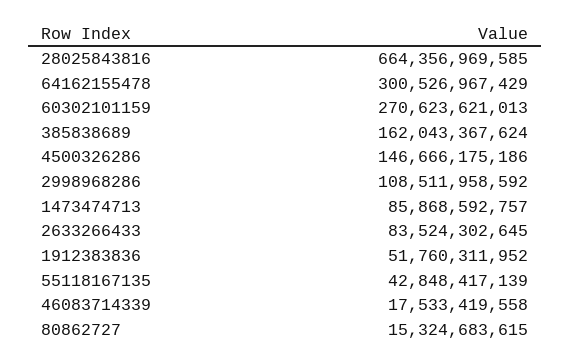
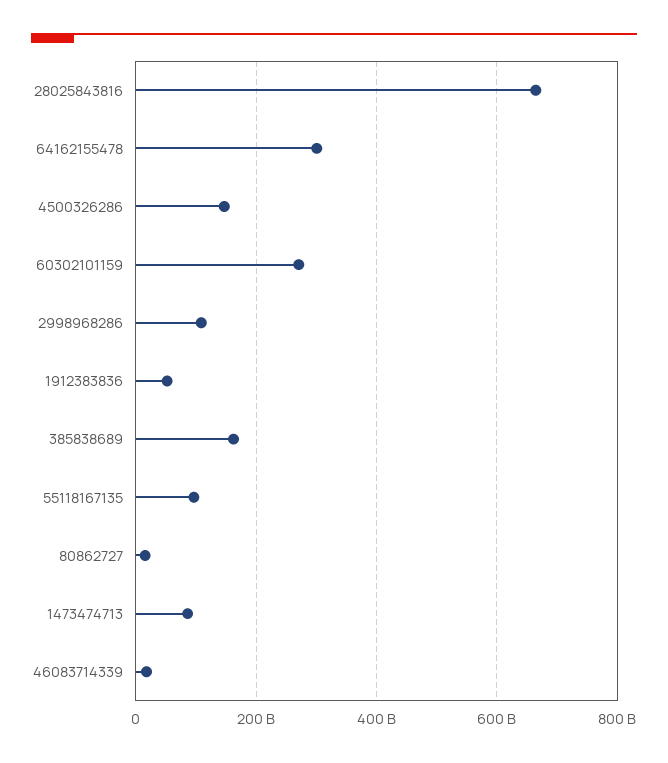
2633266433: 83524302645 -> none
55118167135: 42848417139 -> 100000000000

